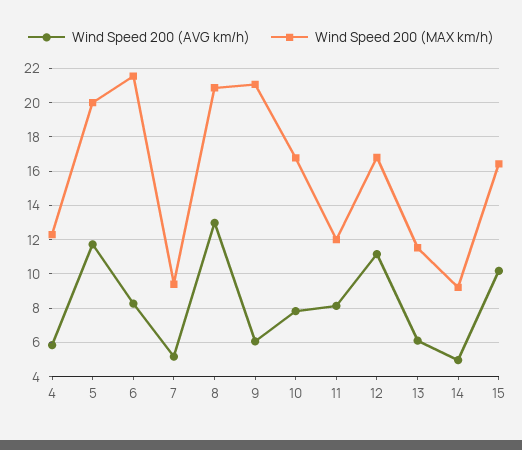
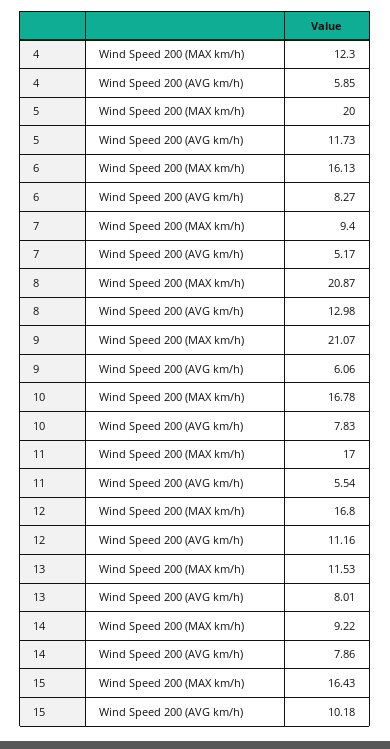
Wind Speed 200 (MAX km/h), 6: 21.5 -> 16.13
Wind Speed 200 (AVG km/h), 11: 8 -> 5.54
Wind Speed 200 (MAX km/h), 11: 12 -> 17
Wind Speed 200 (AVG km/h), 13: 6 -> 8.01
Wind Speed 200 (AVG km/h), 14: 5 -> 7.86

